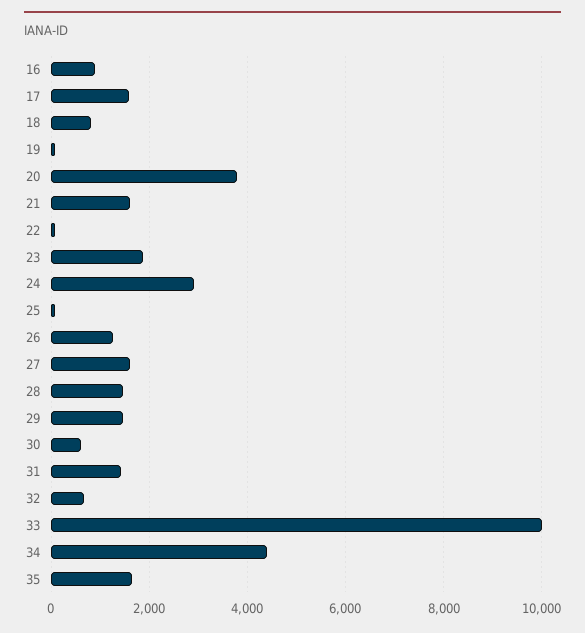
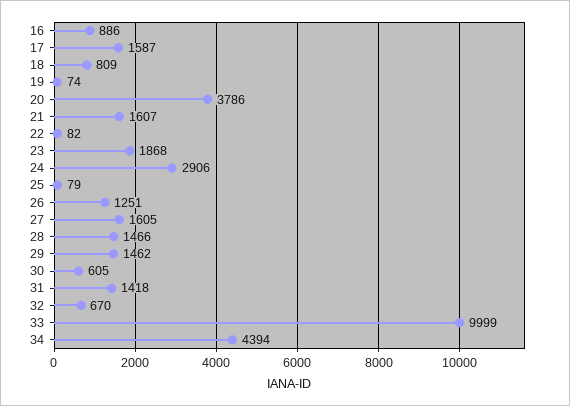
35: 1600 -> none

